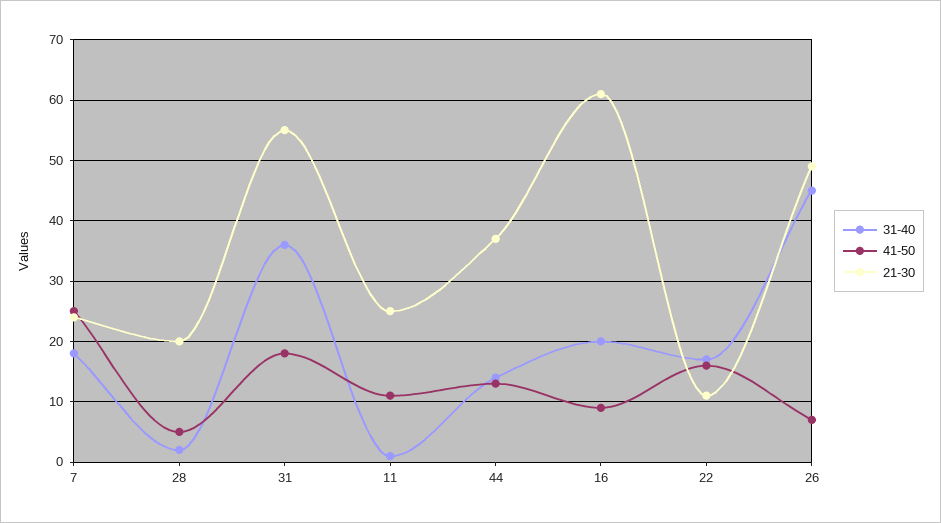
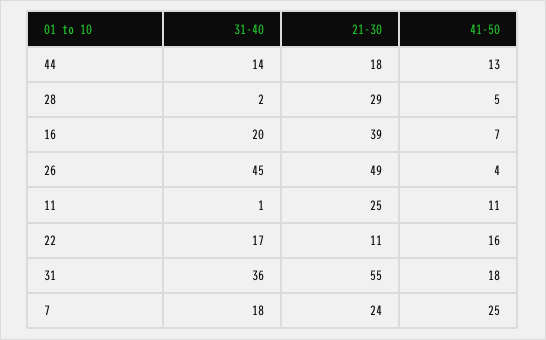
21-30, 28: 20 -> 29
21-30, 44: 37 -> 18
41-50, 16: 9 -> 7
21-30, 16: 61 -> 39
41-50, 26: 7 -> 4

